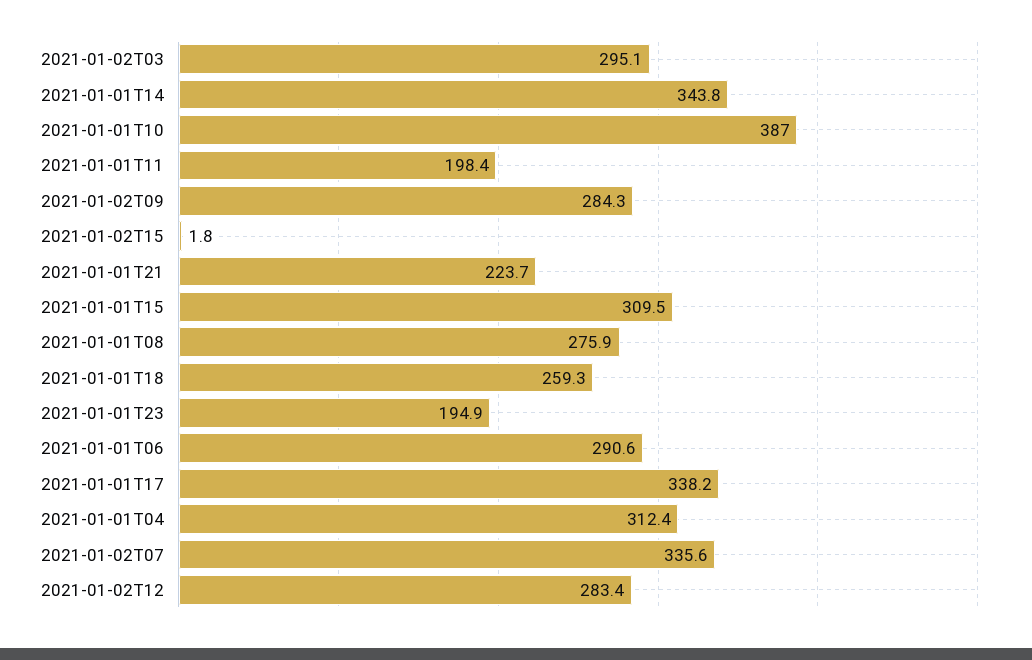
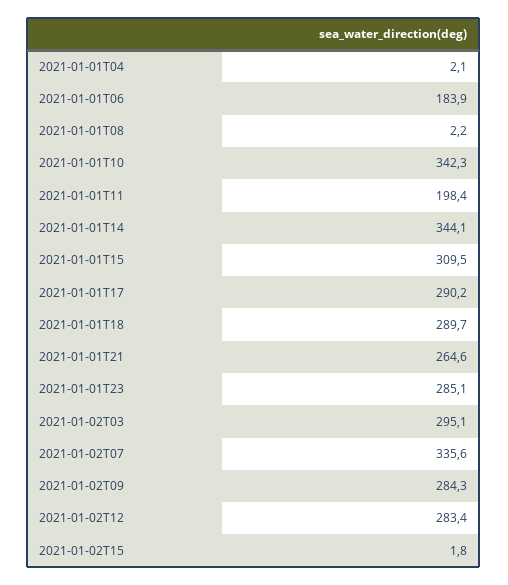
2021-01-01T14: 343.8 -> 344.1
2021-01-01T10: 387 -> 342.3
2021-01-01T21: 223.7 -> 264.6
2021-01-01T08: 275.9 -> 2.2
2021-01-01T18: 259.3 -> 289.7
2021-01-01T23: 194.9 -> 285.1
2021-01-01T06: 290.6 -> 183.9
2021-01-01T17: 338.2 -> 290.2
2021-01-01T04: 312.4 -> 2.1

